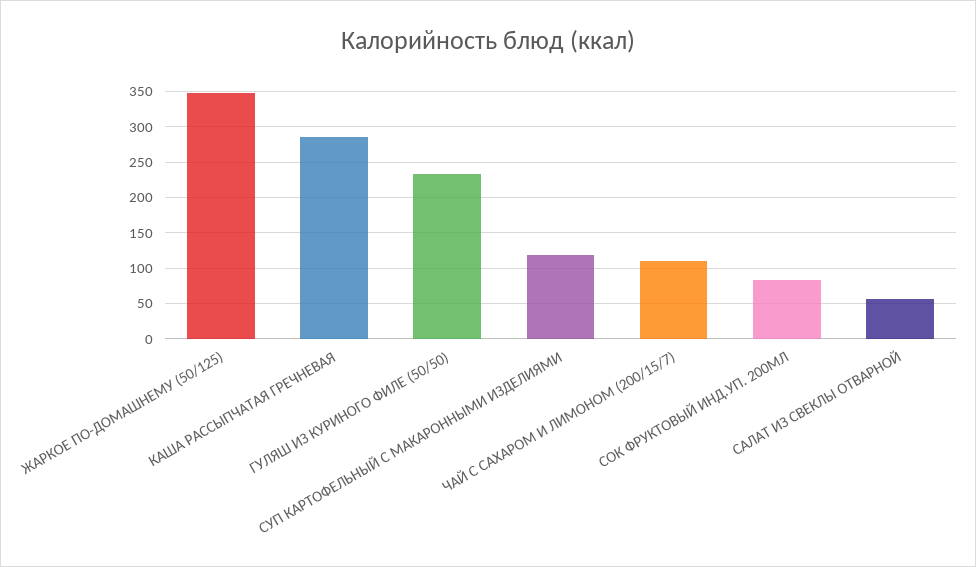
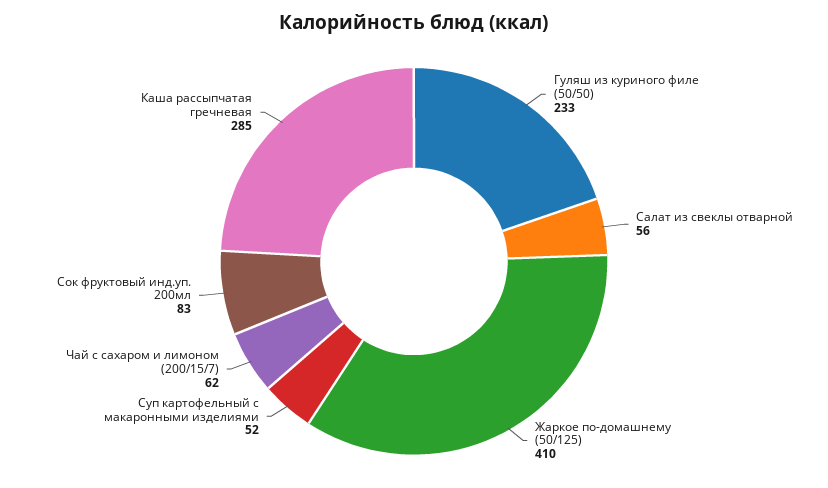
ЖАРКОЕ ПО-ДОМАШНЕМУ (50/125): 350 -> 410
СУП КАРТОФЕЛЬНЫЙ С МАКАРОННЫМИ ИЗДЕЛИЯМИ: 120 -> 52
ЧАЙ С САХАРОМ И ЛИМОНОМ (200/15/7): 110 -> 62

